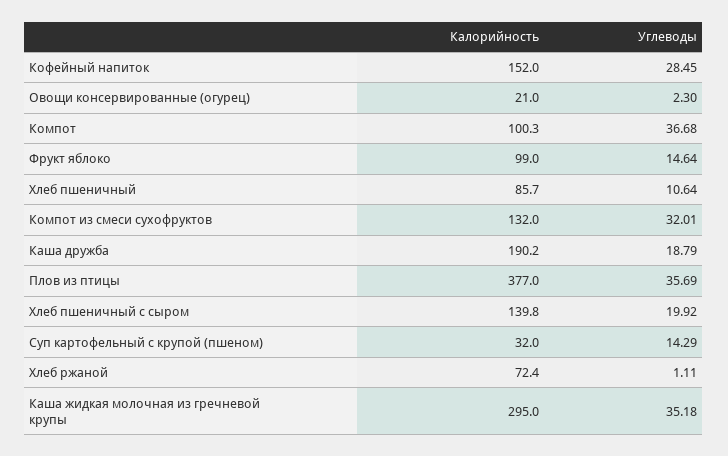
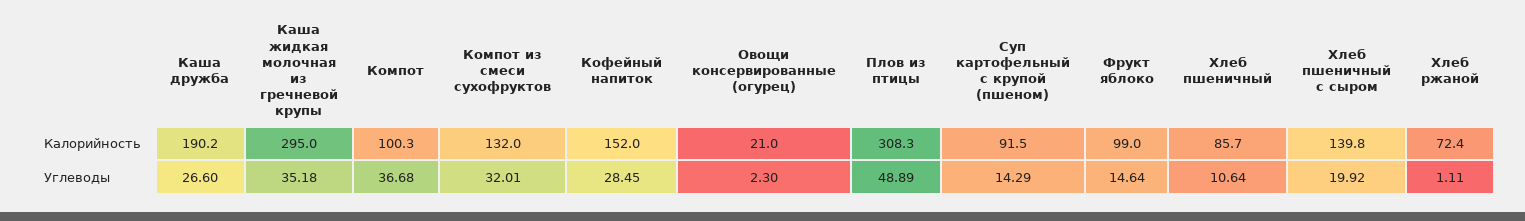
Углеводы, Каша дружба: 18.79 -> 26.6
Калорийность, Плов из птицы: 377 -> 308.3
Углеводы, Плов из птицы: 35.69 -> 48.89
Калорийность, Суп картофельный с крупой (пшеном): 32 -> 91.5

